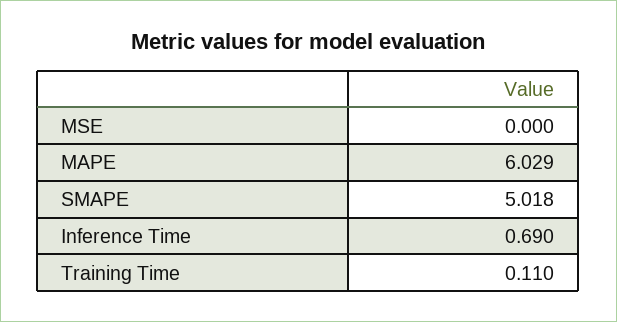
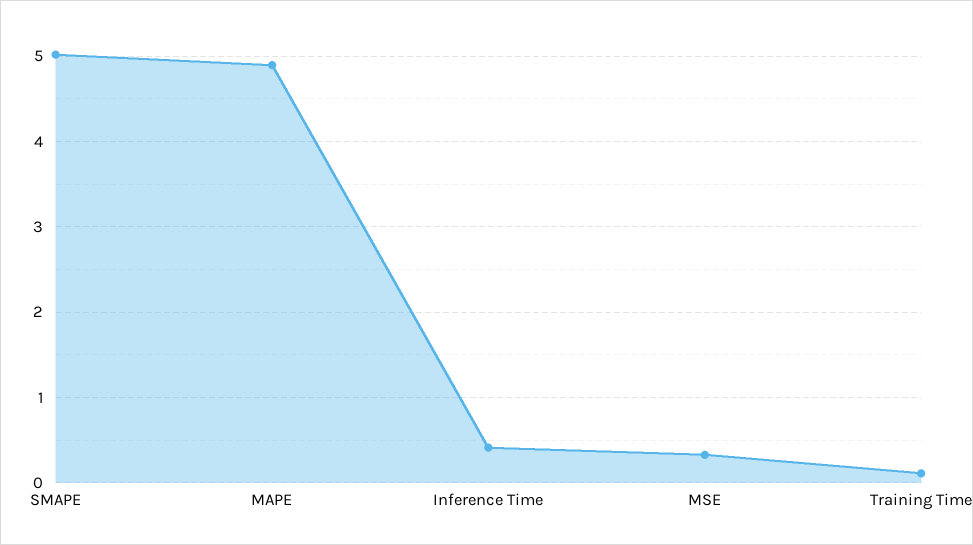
MSE: 0 -> 0.3
MAPE: 6.029 -> 4.9
Inference Time: 0.69 -> 0.4

